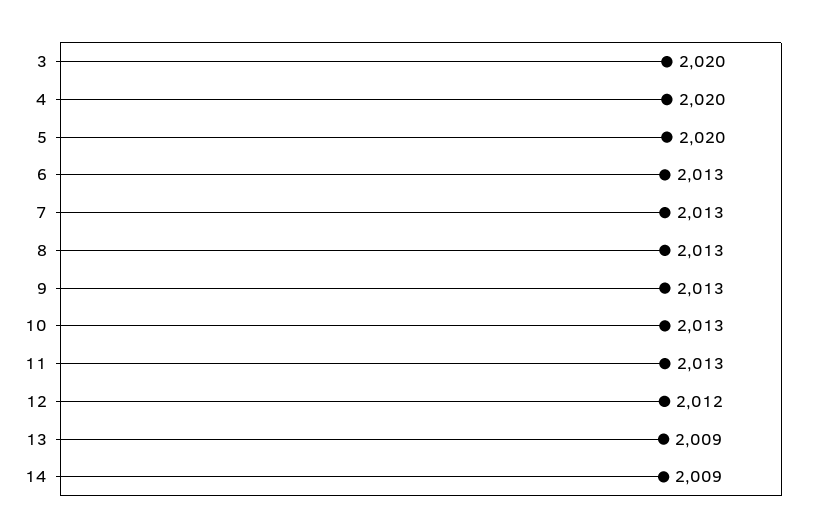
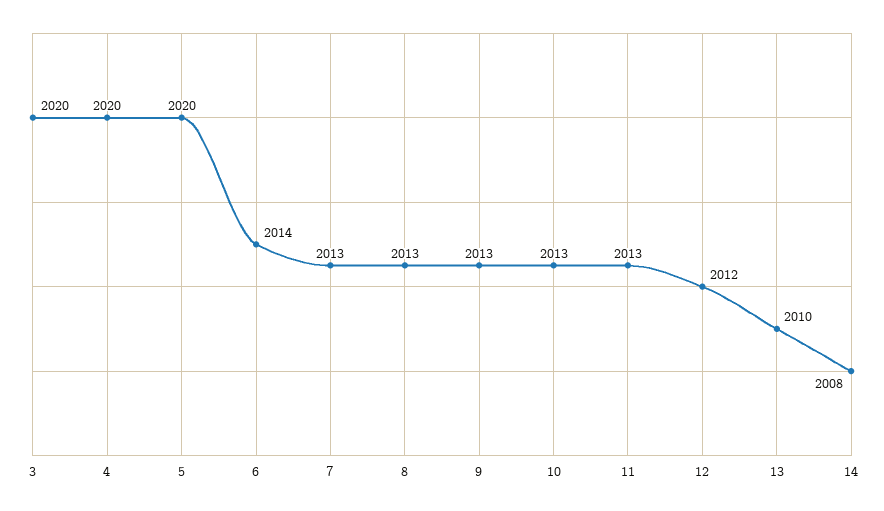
6: 2013 -> 2014
13: 2009 -> 2010
14: 2009 -> 2008

